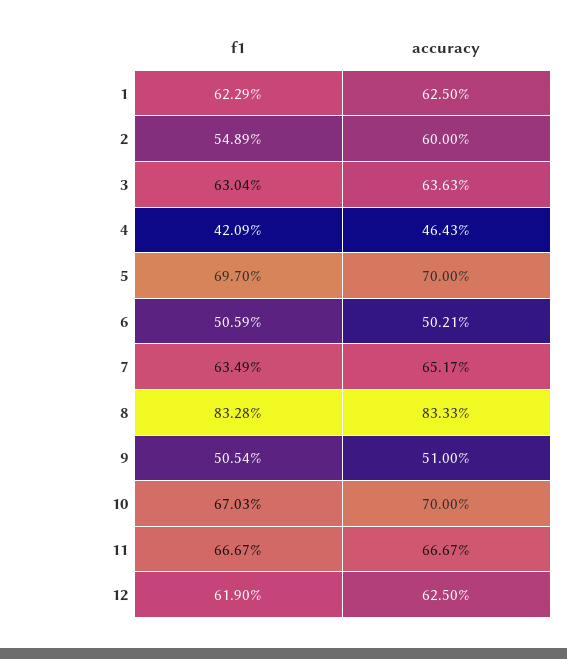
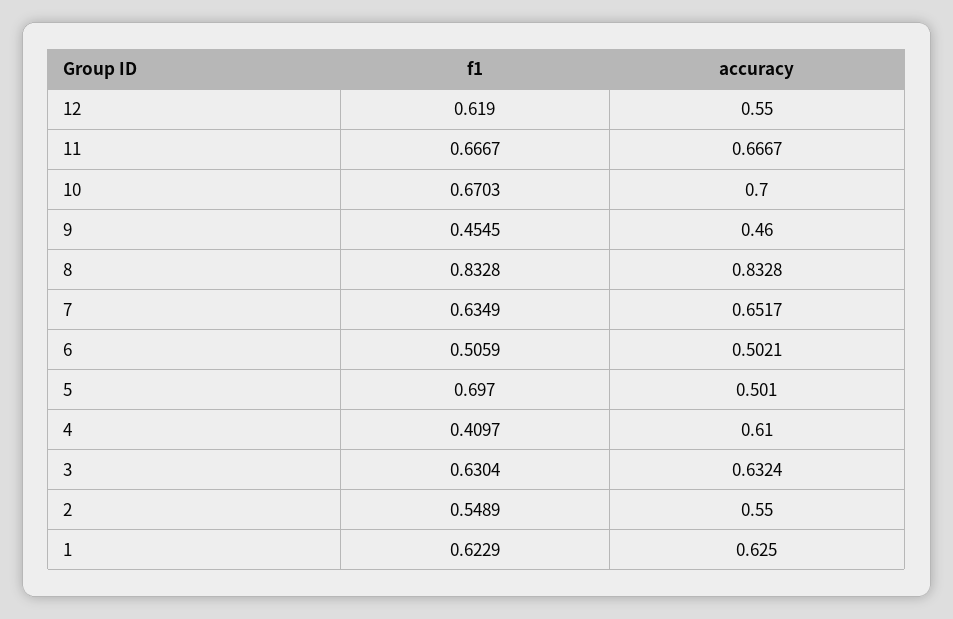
accuracy, 2: 0.6 -> 0.55
accuracy, 3: 0.6363 -> 0.6324
f1, 4: 0.4209 -> 0.4097
accuracy, 4: 0.4643 -> 0.61
accuracy, 5: 0.7 -> 0.501
accuracy, 8: 0.8333 -> 0.8328
f1, 9: 0.5054 -> 0.4545
accuracy, 9: 0.51 -> 0.46
accuracy, 12: 0.625 -> 0.55

